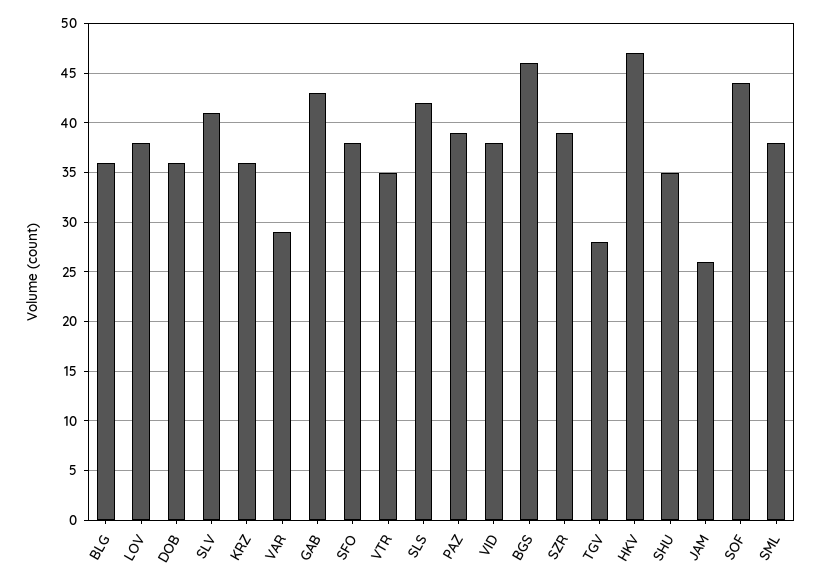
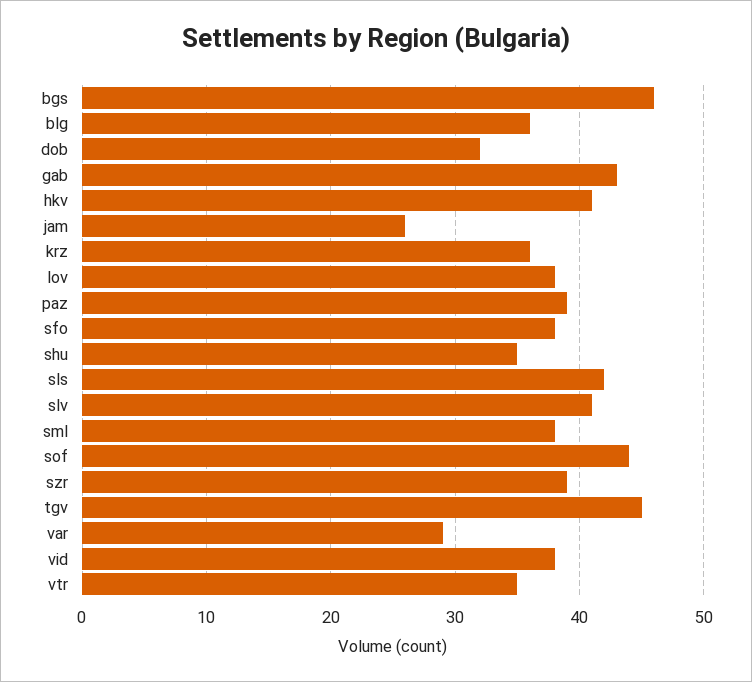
DOB: 36 -> 32
TGV: 28 -> 45
HKV: 47 -> 41

